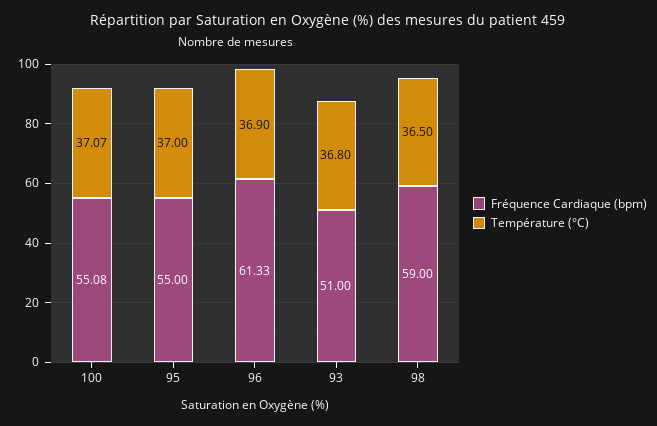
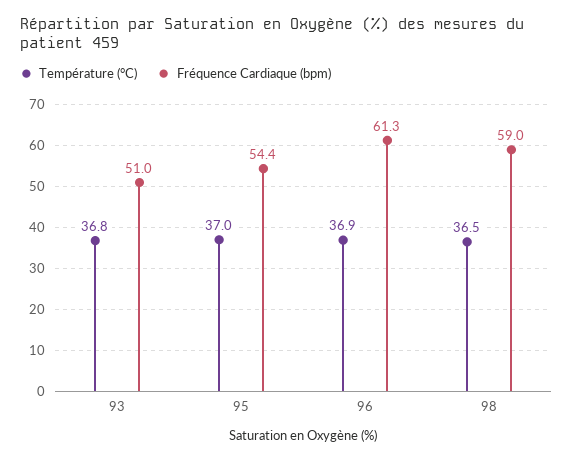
Fréquence Cardiaque (bpm), 100: 55.08 -> none
Température (°C), 100: 37.07 -> none
Fréquence Cardiaque (bpm), 95: 55 -> 54.4

